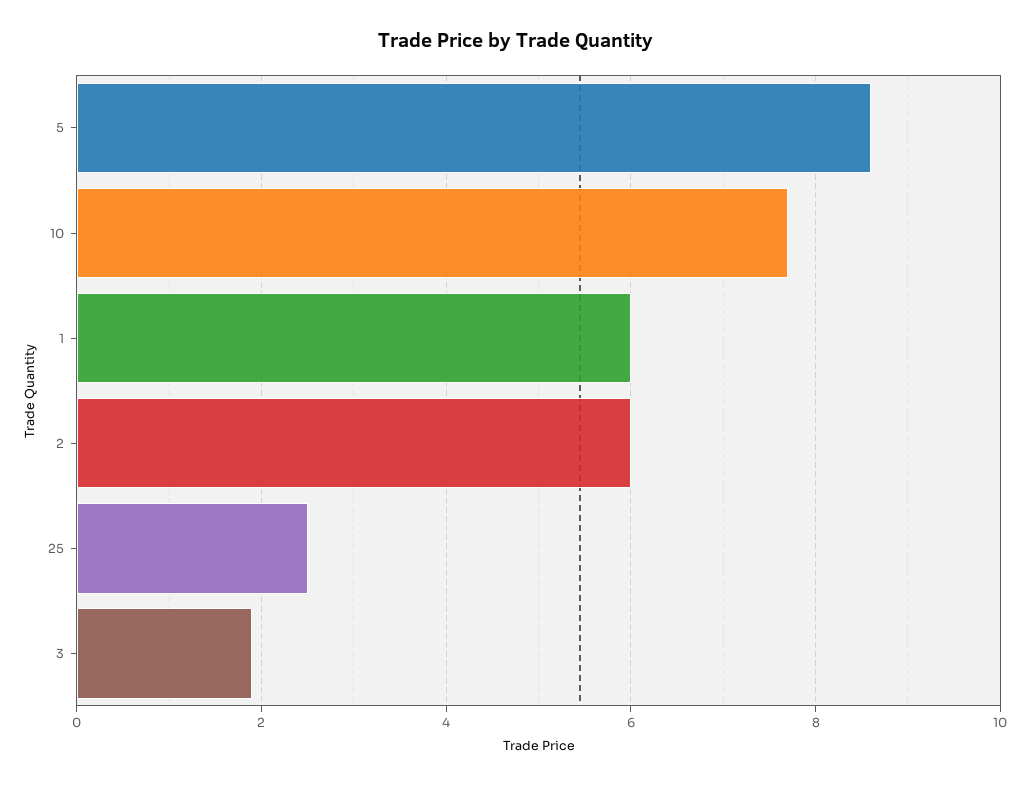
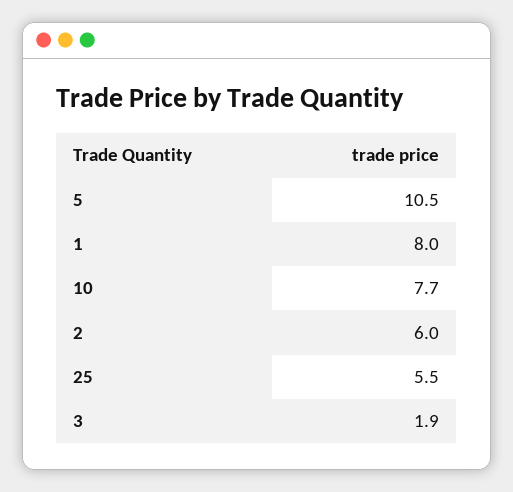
5: 8.5 -> 10.5
1: 6 -> 8
25: 2.5 -> 5.5

